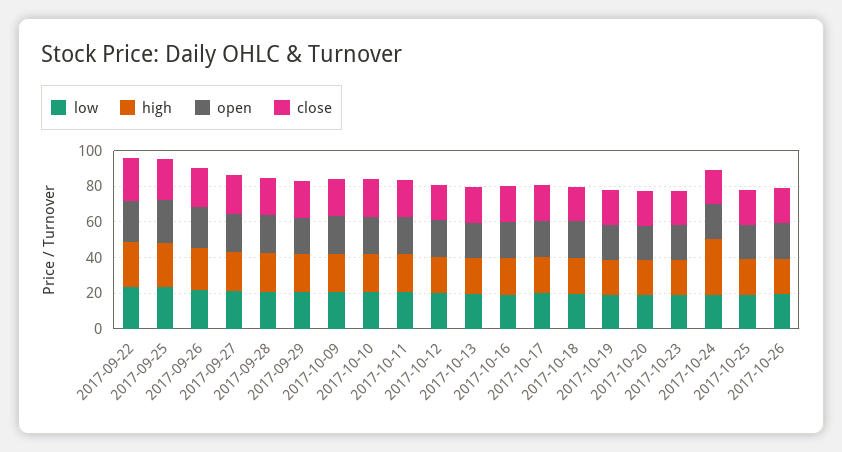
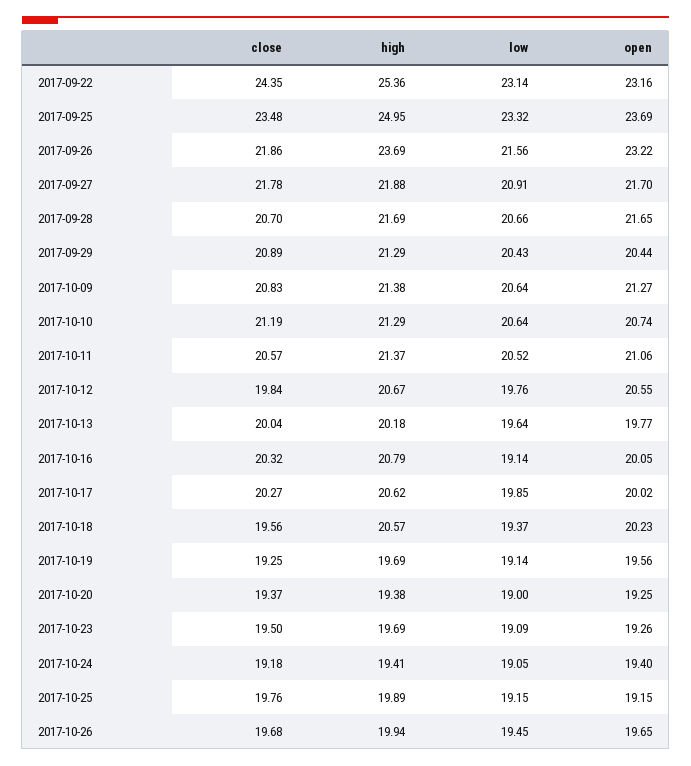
high, 2017-10-24: 30 -> 19.41

